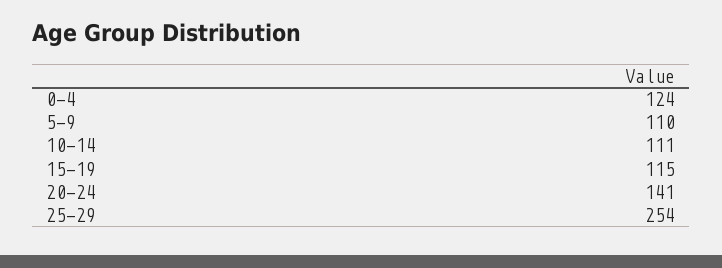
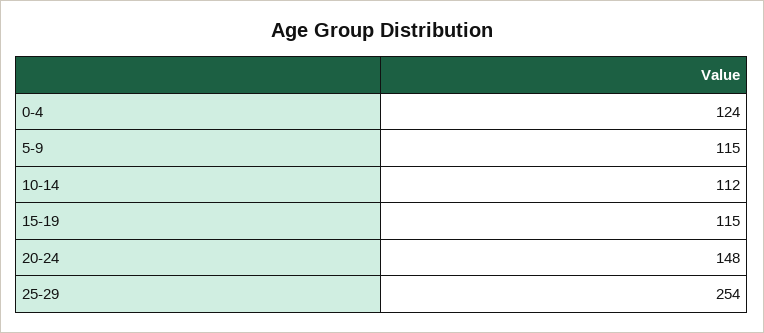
5-9: 110 -> 115
10-14: 111 -> 112
20-24: 141 -> 148

